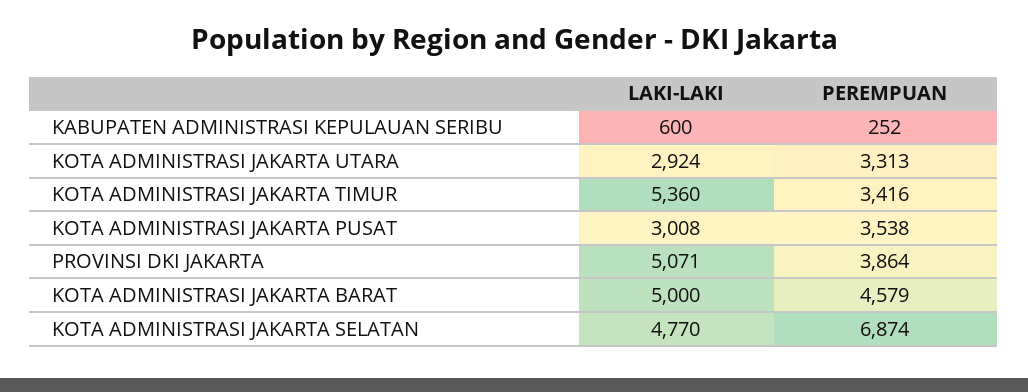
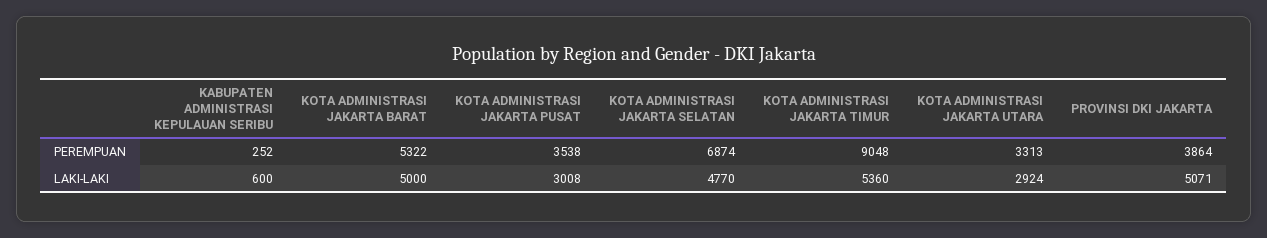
PEREMPUAN, KOTA ADMINISTRASI JAKARTA TIMUR: 3416 -> 9048
PEREMPUAN, KOTA ADMINISTRASI JAKARTA BARAT: 4579 -> 5322

